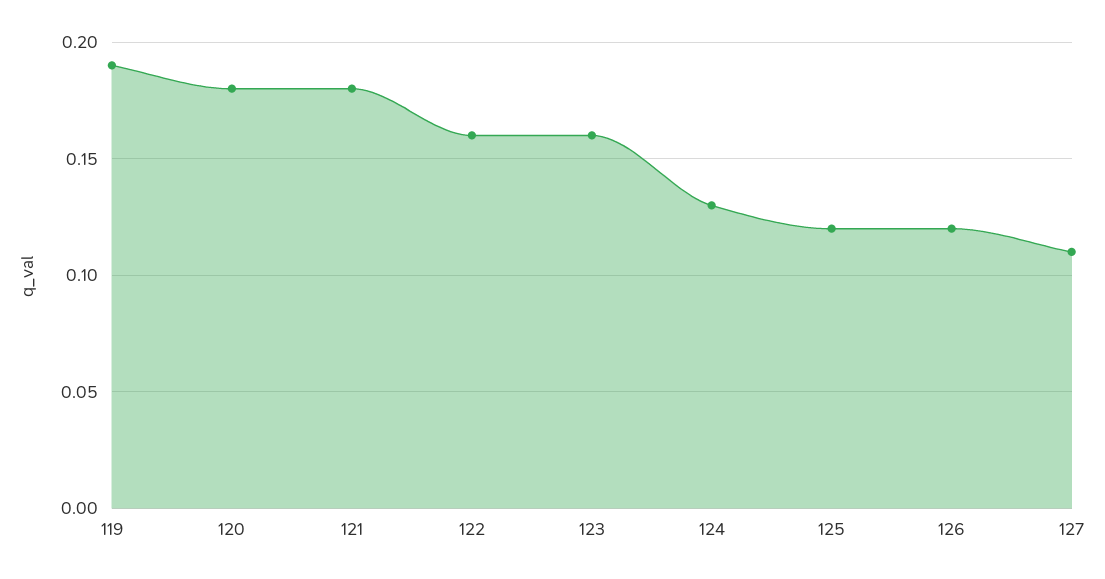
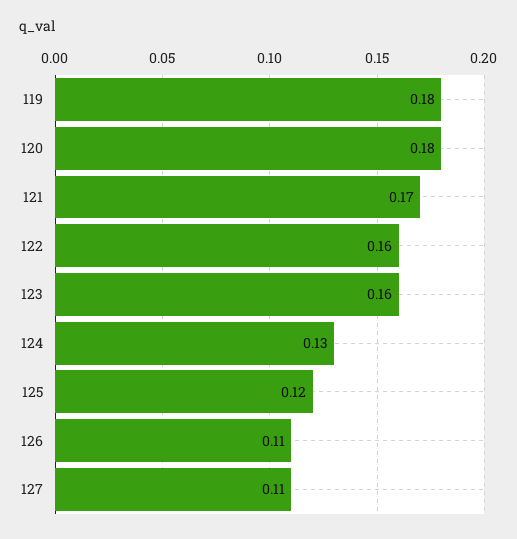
119: 0.19 -> 0.18
121: 0.18 -> 0.17
126: 0.12 -> 0.11

